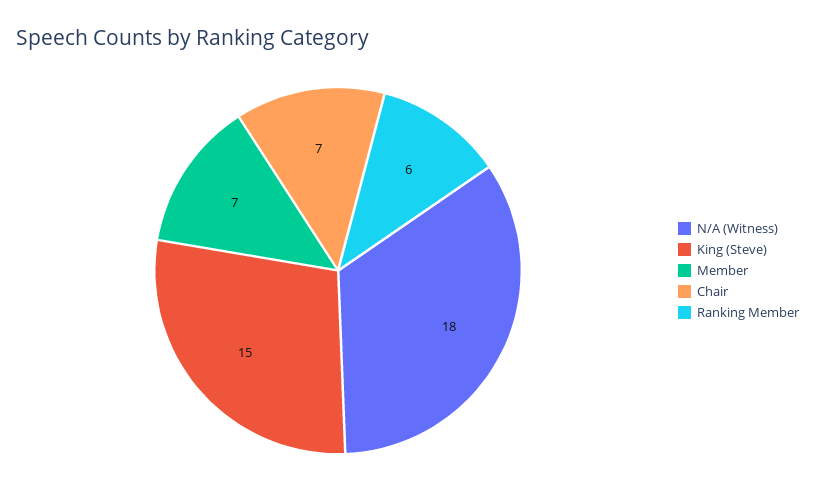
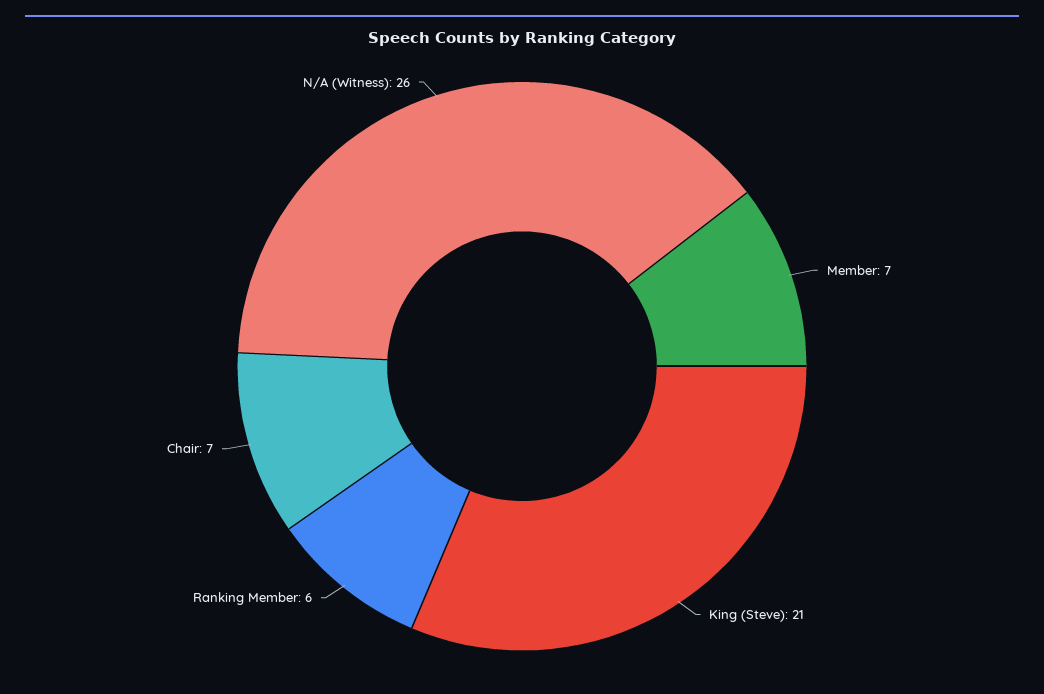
N/A (Witness): 18 -> 26
King (Steve): 15 -> 21

